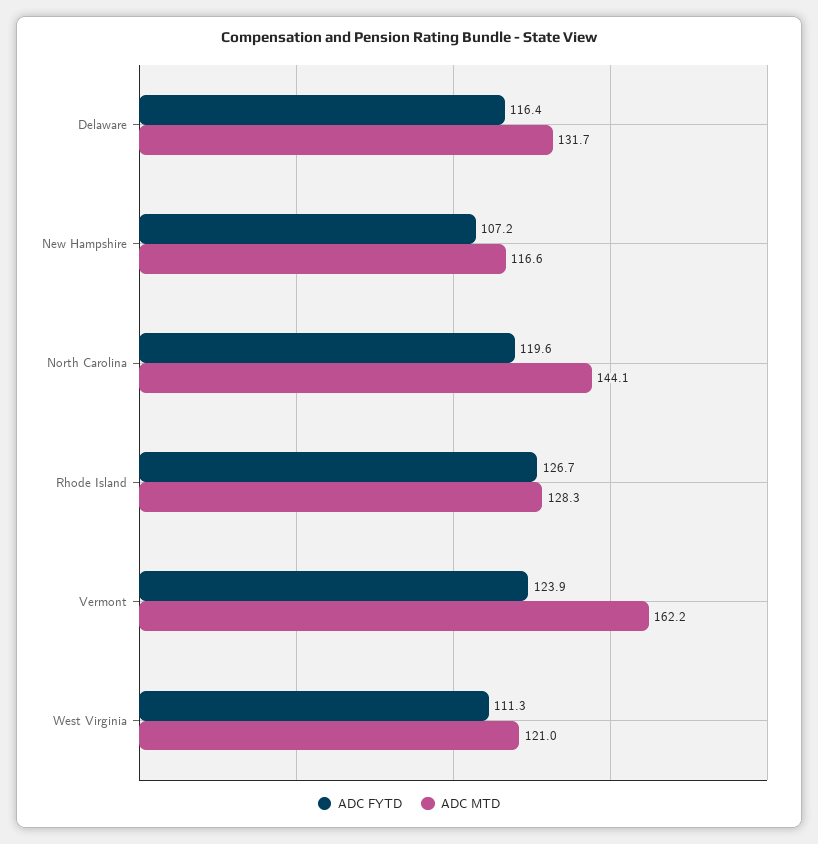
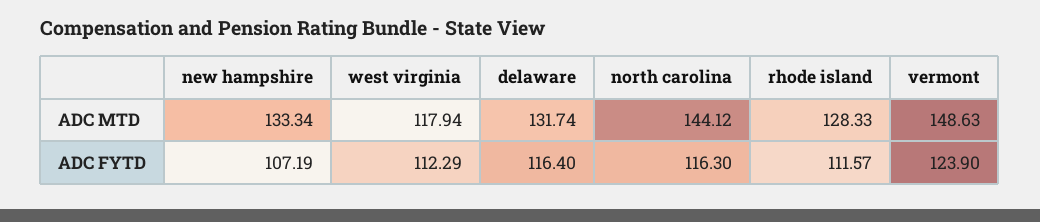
ADC MTD, New Hampshire: 116.6 -> 133.34
ADC FYTD, North Carolina: 119.6 -> 116.3
ADC FYTD, Rhode Island: 126.7 -> 111.57
ADC MTD, Vermont: 162.2 -> 148.63
ADC FYTD, West Virginia: 111.3 -> 112.29
ADC MTD, West Virginia: 121 -> 117.94

